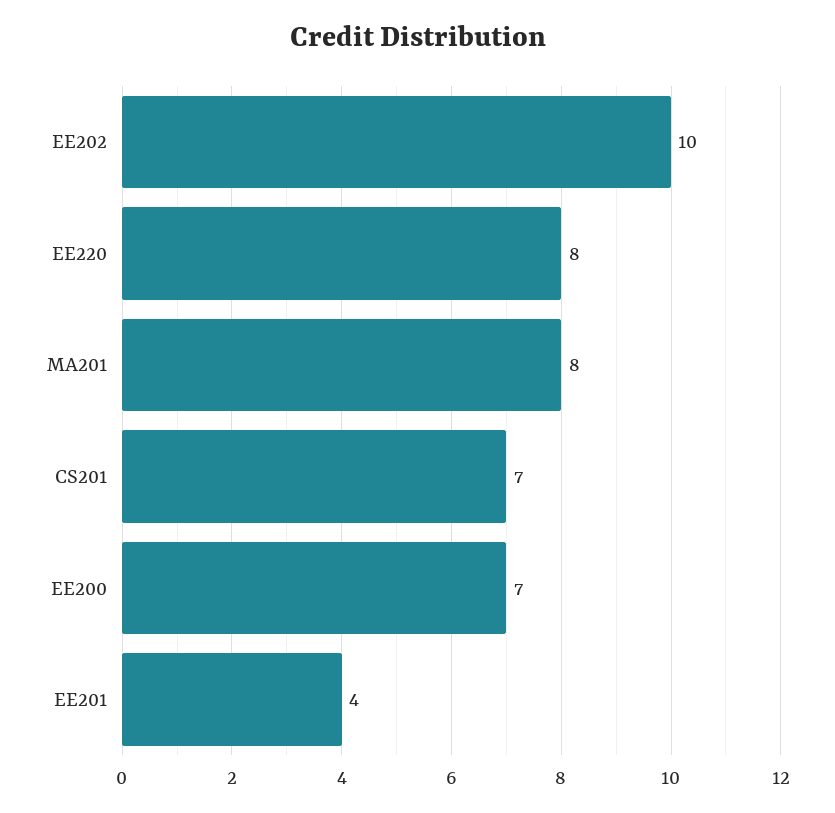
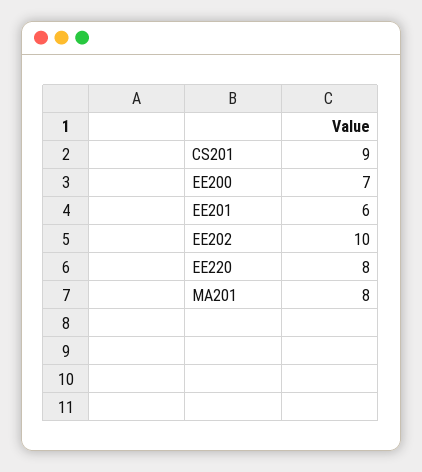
CS201: 7 -> 9
EE201: 4 -> 6

